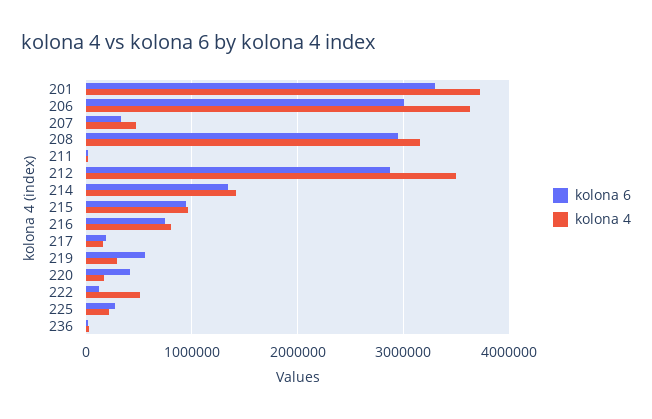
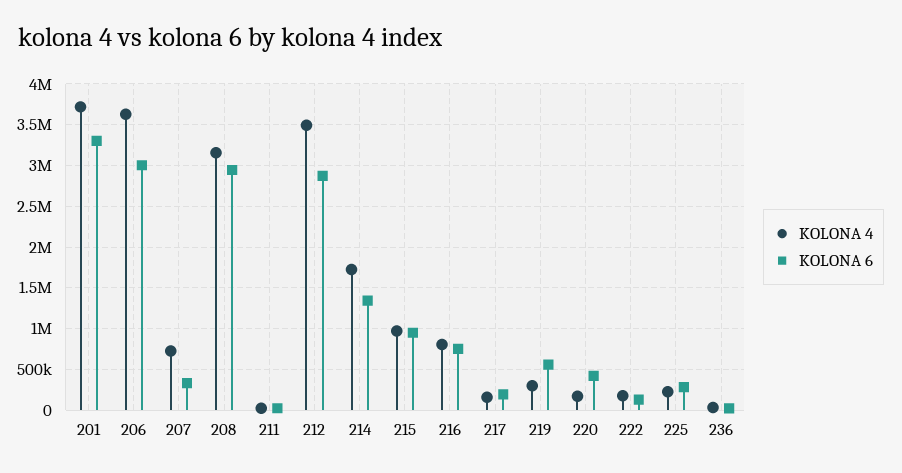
kolona 4, 207: 500000 -> 700000
kolona 4, 214: 1400000 -> 1700000
kolona 4, 222: 500000 -> 200000

